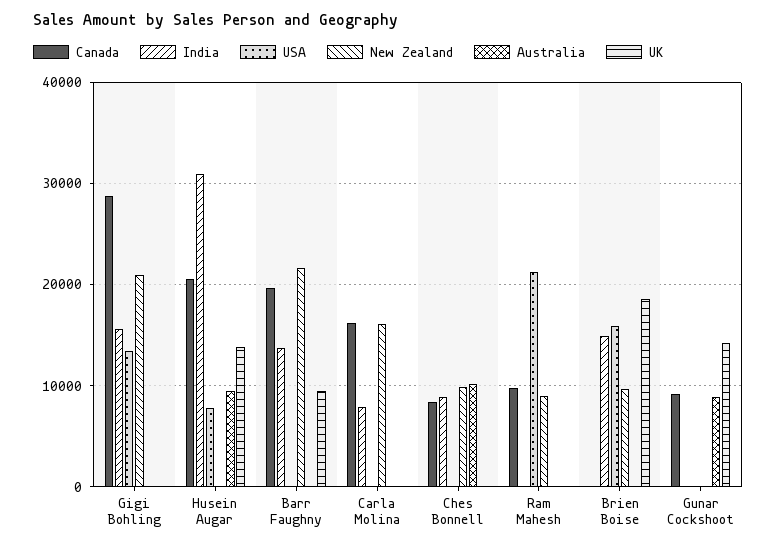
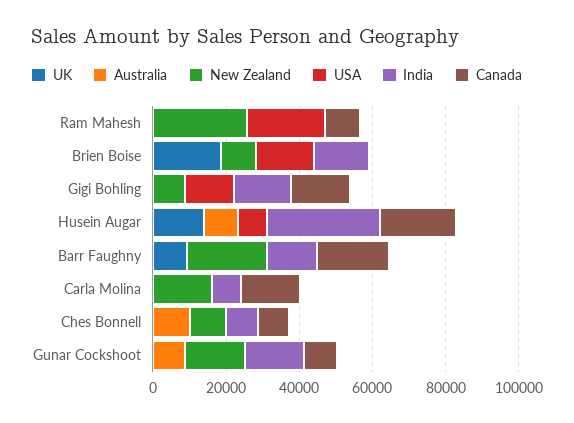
Canada, Gigi Bohling: 29000 -> 15000
New Zealand, Gigi Bohling: 21000 -> 10000
New Zealand, Ram Mahesh: 9000 -> 25000
India, Gunar Cockshoot: 0 -> 15000
New Zealand, Gunar Cockshoot: 0 -> 15000
UK, Gunar Cockshoot: 14000 -> 0

